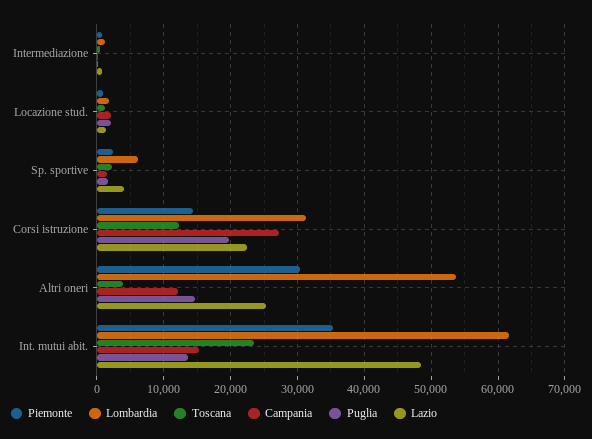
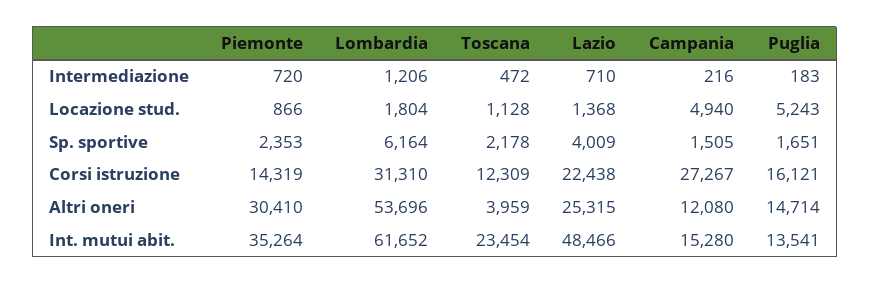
Campania, Locazione stud.: 2000 -> 4940
Puglia, Locazione stud.: 2000 -> 5243
Puglia, Corsi istruzione: 20000 -> 16121

